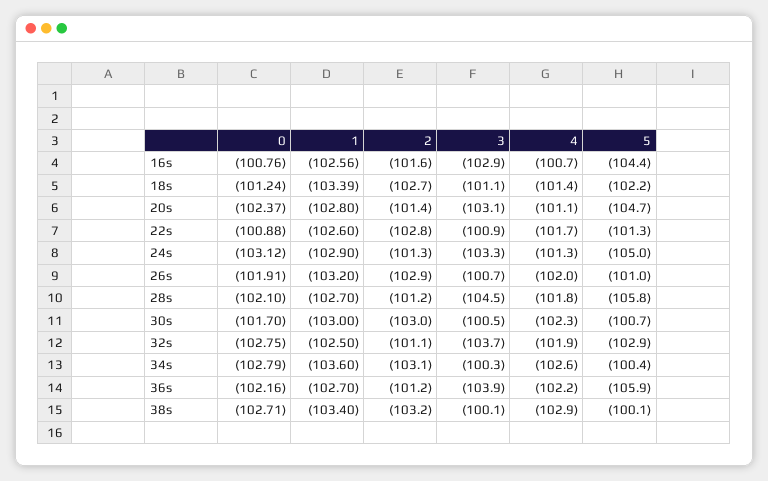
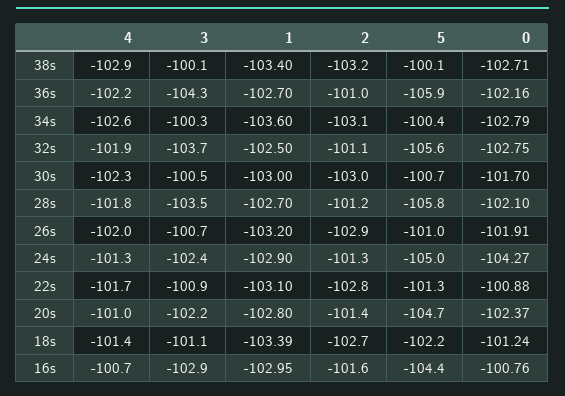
1, 16s: -102.56 -> -102.95
3, 20s: -103.1 -> -102.2
4, 20s: -101.1 -> -101
1, 22s: -102.6 -> -103.1
0, 24s: -103.12 -> -104.27
3, 24s: -103.3 -> -102.4
3, 28s: -104.5 -> -103.5
5, 32s: -102.9 -> -105.6
2, 36s: -101.2 -> -101
3, 36s: -103.9 -> -104.3

